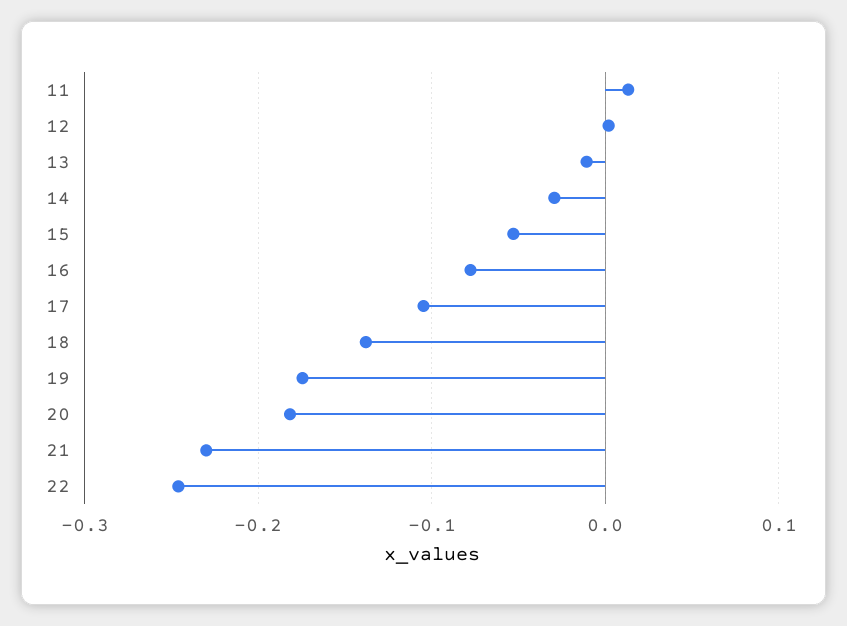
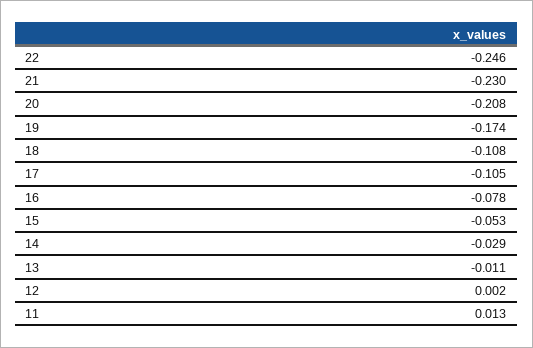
18: -0.14 -> -0.108
20: -0.18 -> -0.208

